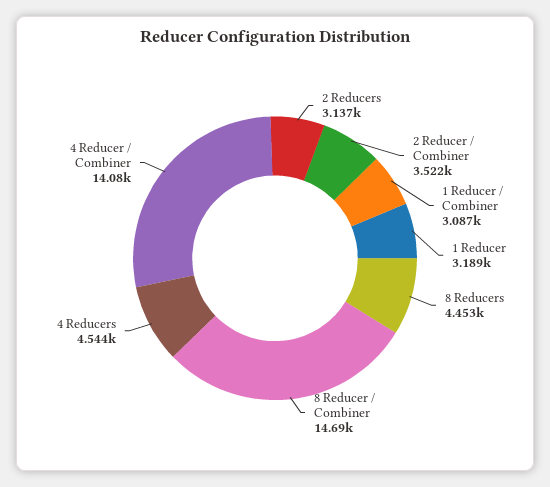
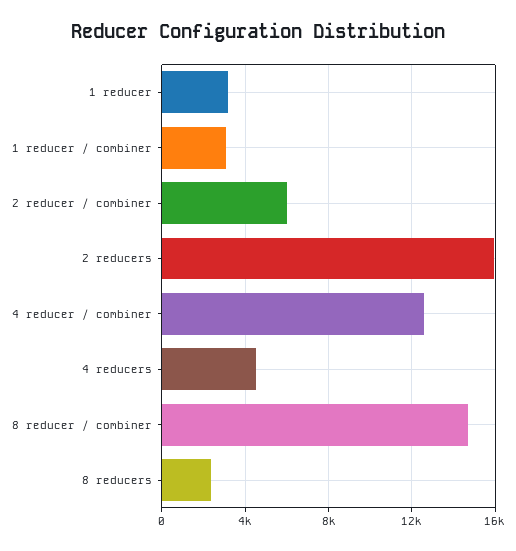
2 Reducers: 3137 -> 16000
2 Reducer / Combiner: 3522 -> 6000
8 Reducers: 4453 -> 2500
4 Reducer / Combiner: 14080 -> 12500

